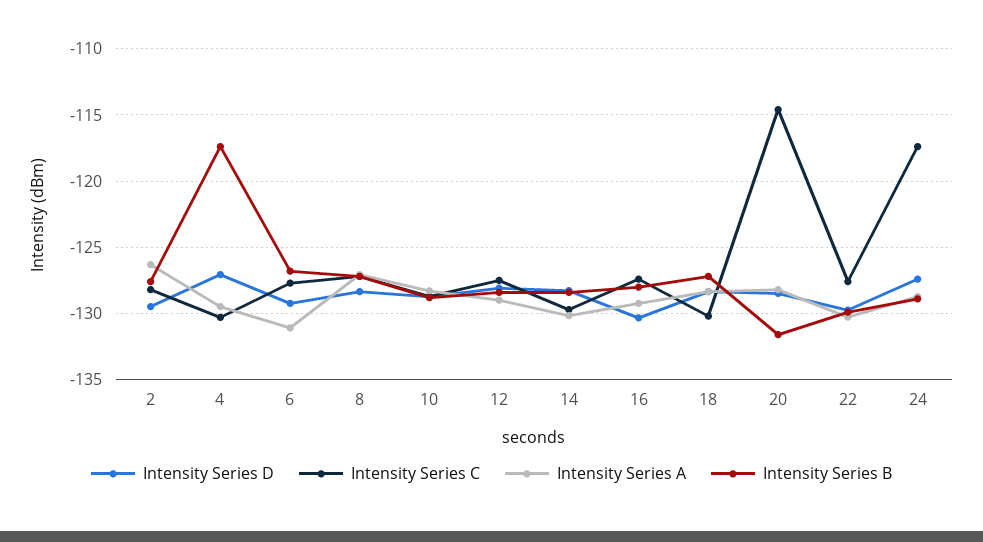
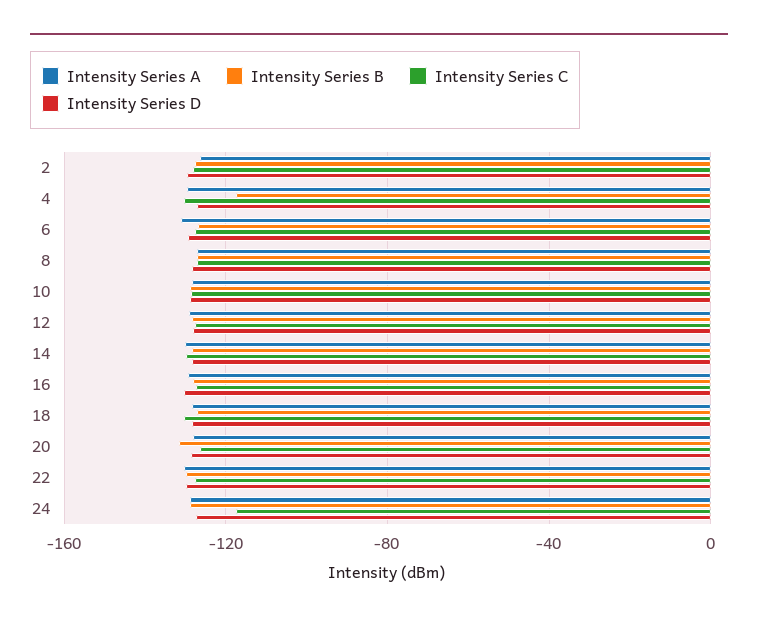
Intensity Series C, 20: -114.5 -> -125

